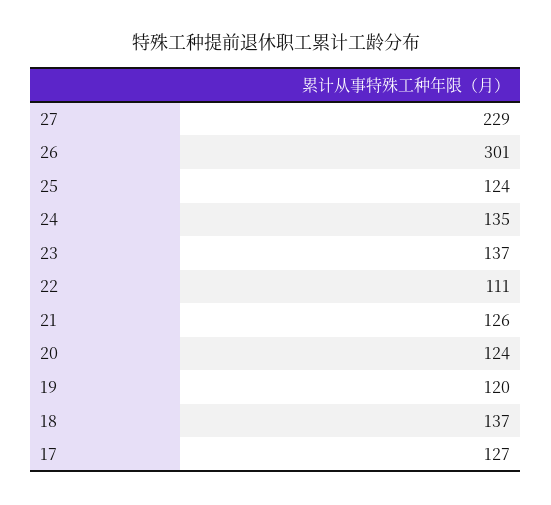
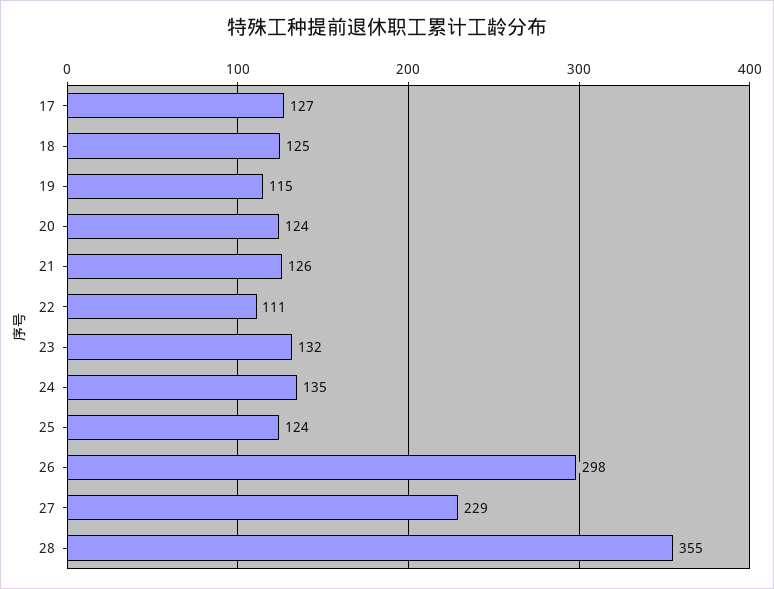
26: 301 -> 298
23: 137 -> 132
19: 120 -> 115
18: 137 -> 125
28: none -> 355

